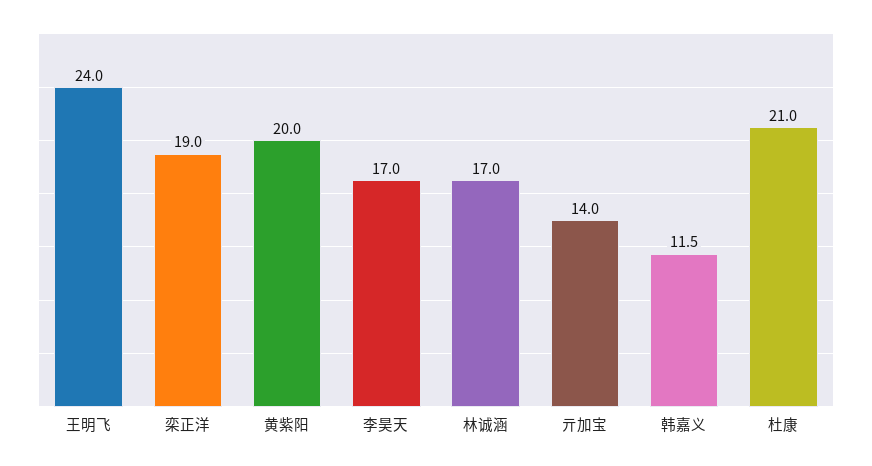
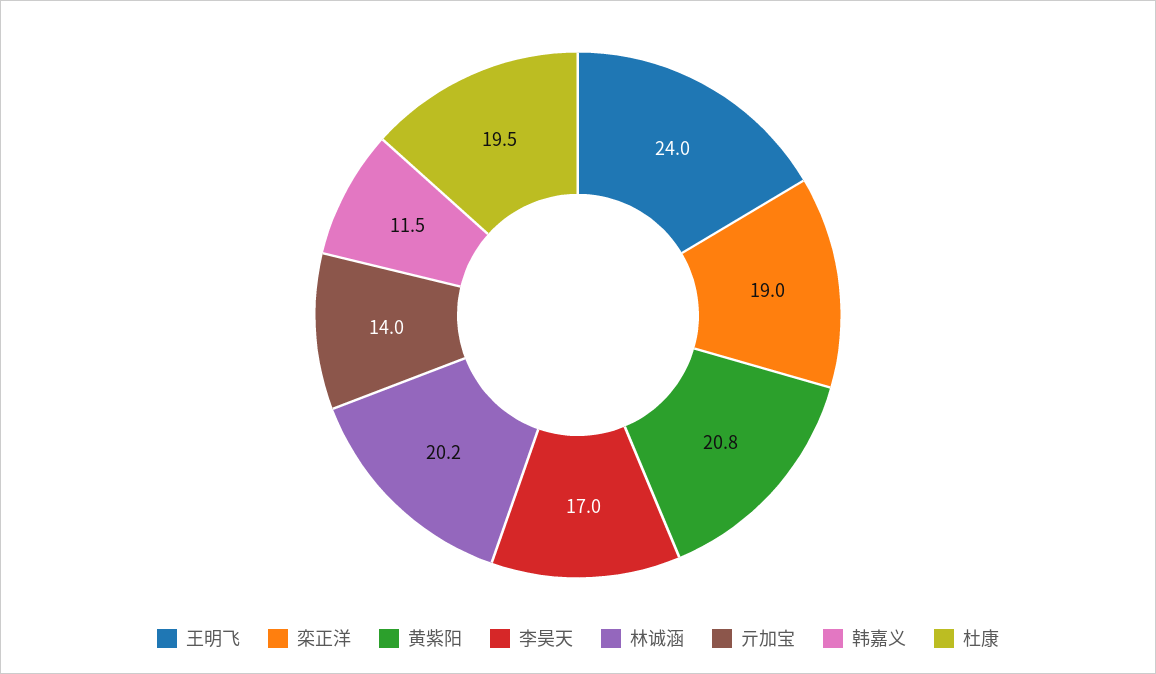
黄紫阳: 20 -> 20.8
林诚涵: 17 -> 20.2
杜康: 21 -> 19.5

